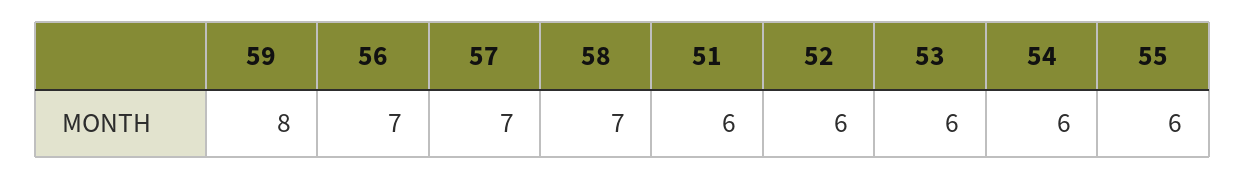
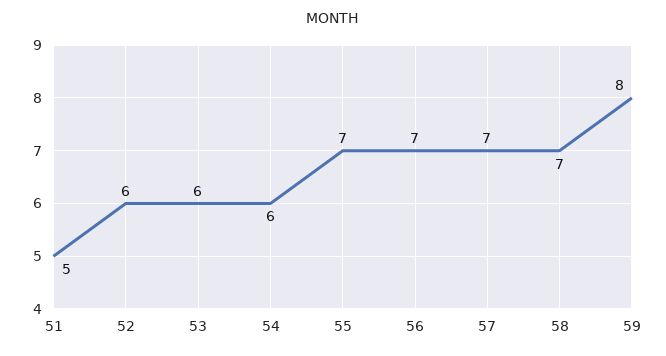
51: 6 -> 5
55: 6 -> 7

